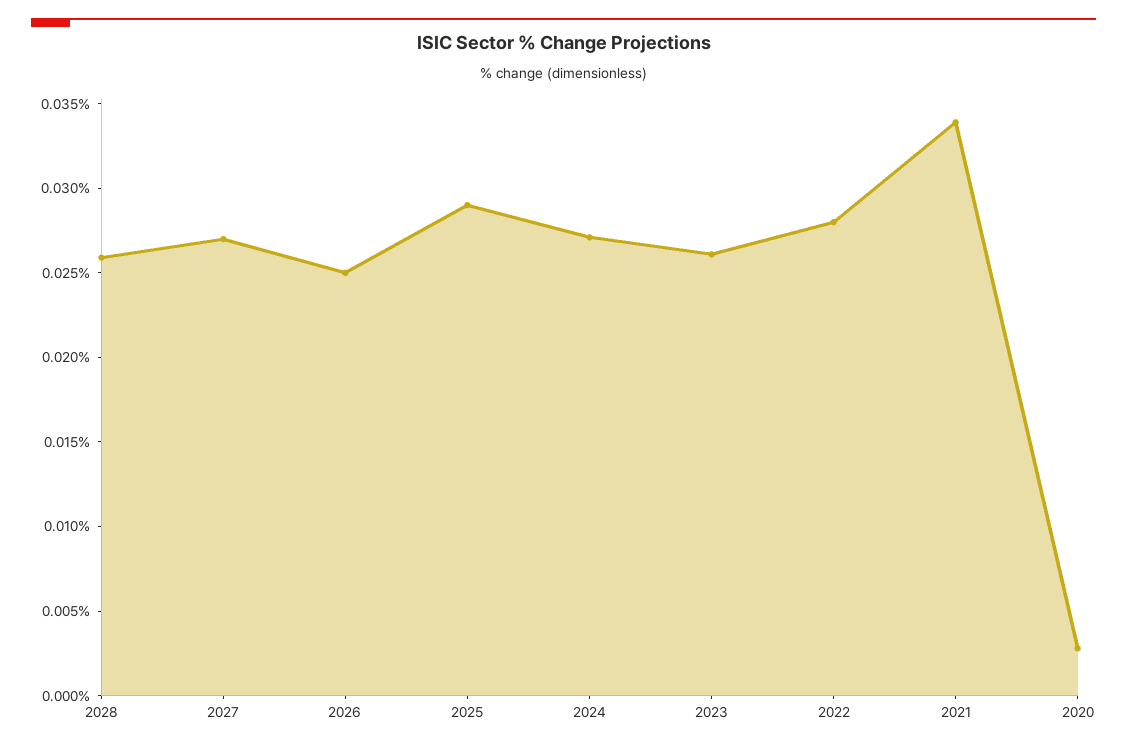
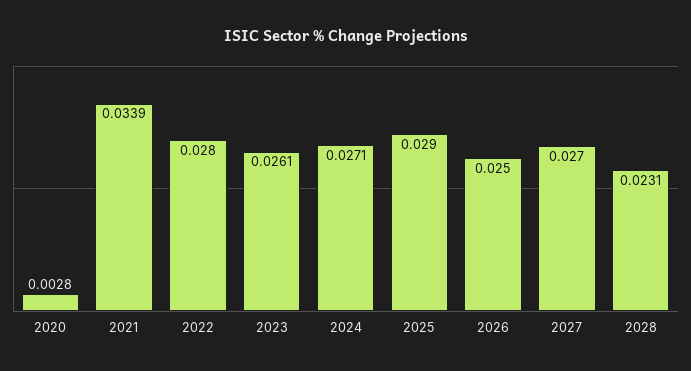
2028: 0.026 -> 0.0231

